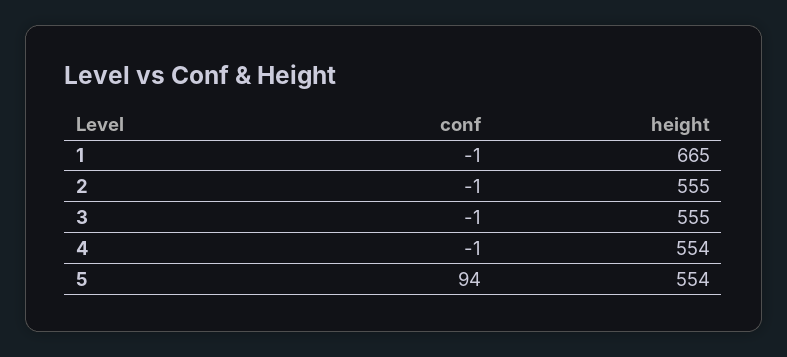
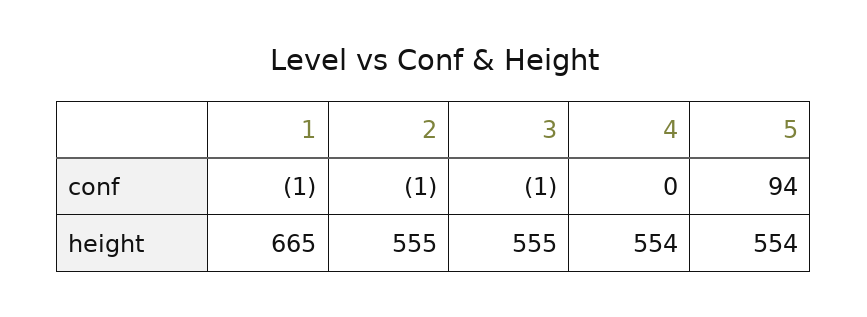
conf, 4: -1 -> 0

